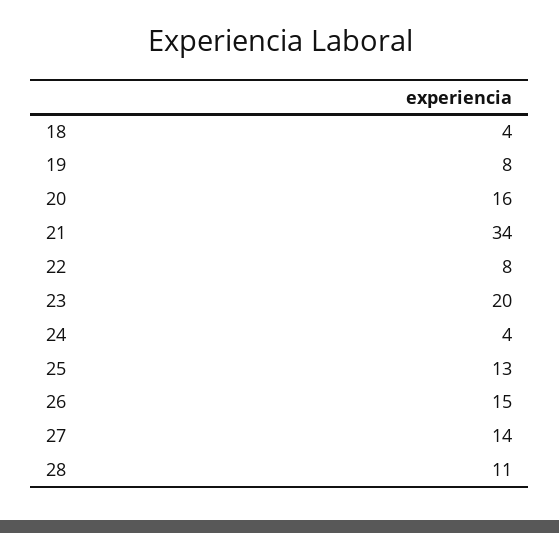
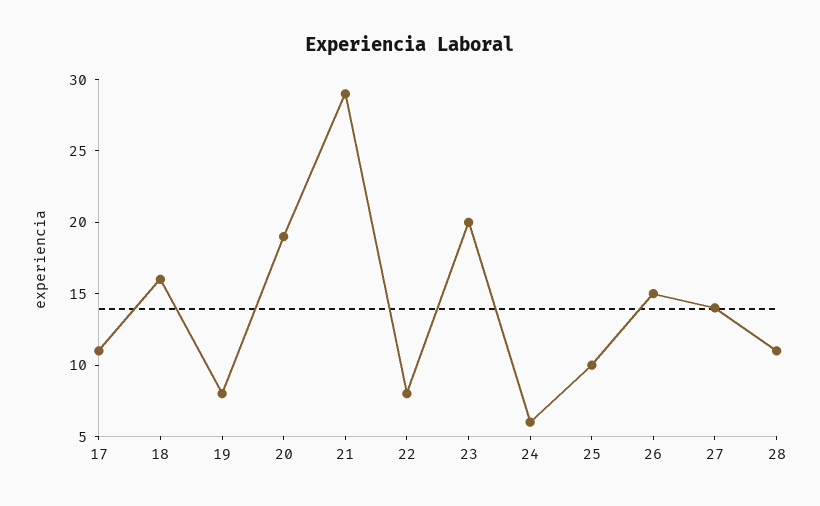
18: 4 -> 16
20: 16 -> 19
21: 34 -> 29
24: 4 -> 6
25: 13 -> 10
17: none -> 11

